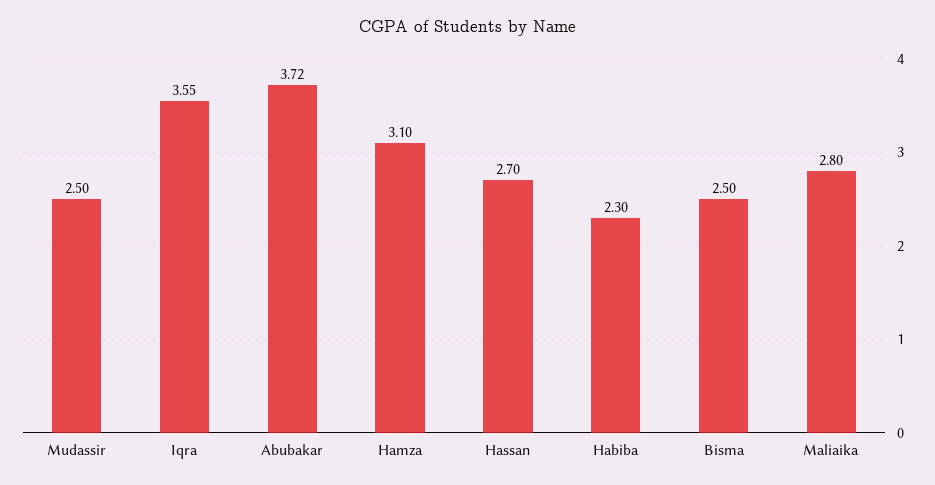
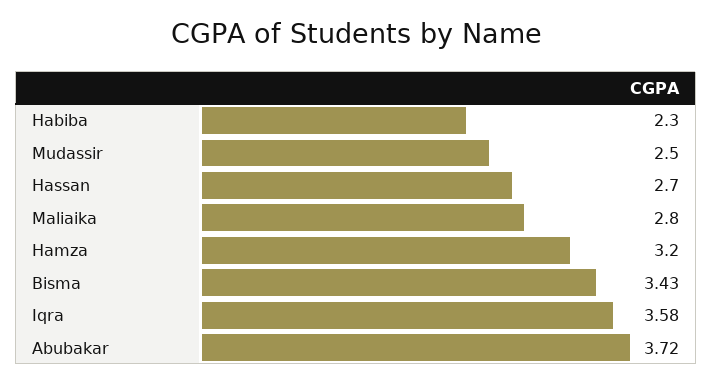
Iqra: 3.55 -> 3.58
Hamza: 3.1 -> 3.2
Bisma: 2.5 -> 3.43

